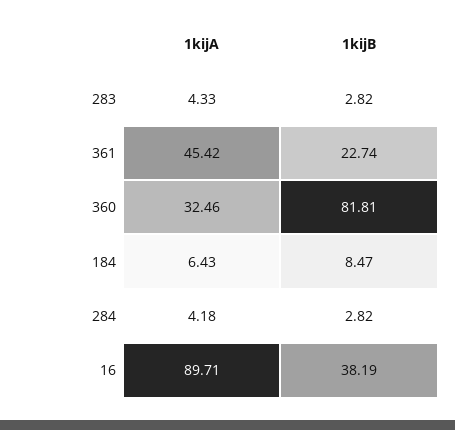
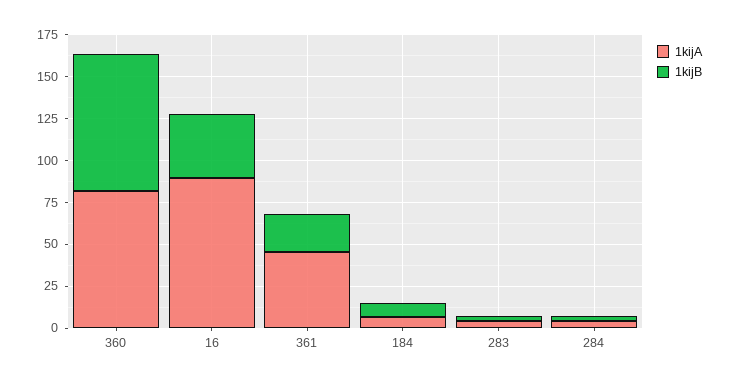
1kijA, 360: 32.46 -> 80

